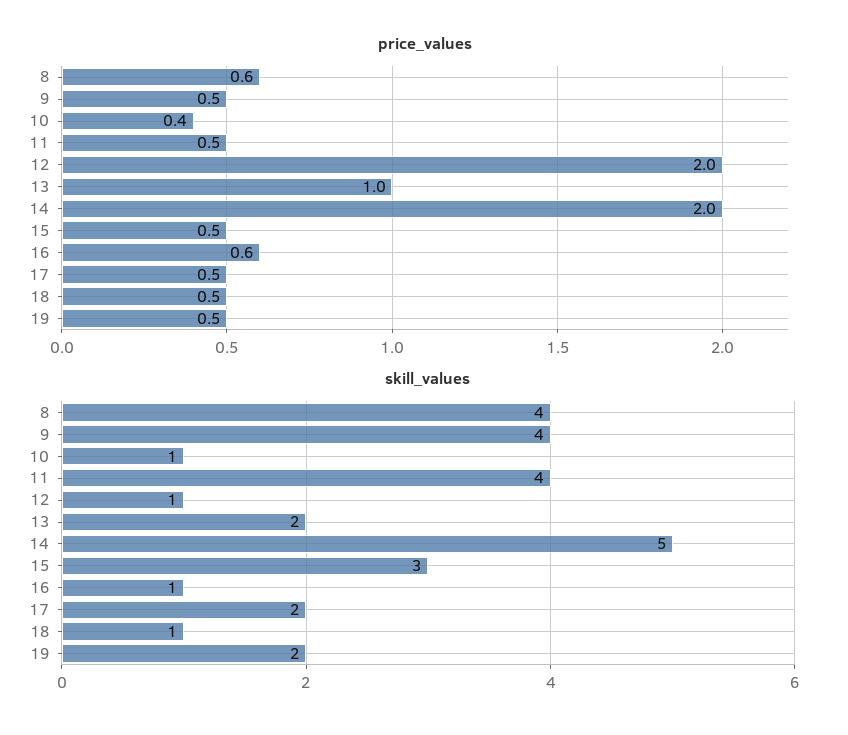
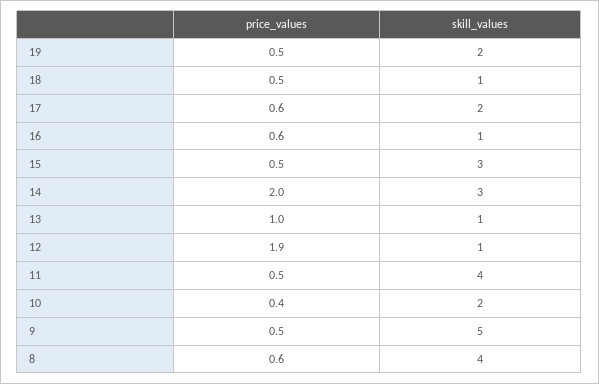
price_values, 12: 2 -> 1.9
price_values, 17: 0.5 -> 0.6
skill_values, 9: 4 -> 5
skill_values, 10: 1 -> 2
skill_values, 13: 2 -> 1
skill_values, 14: 5 -> 3

